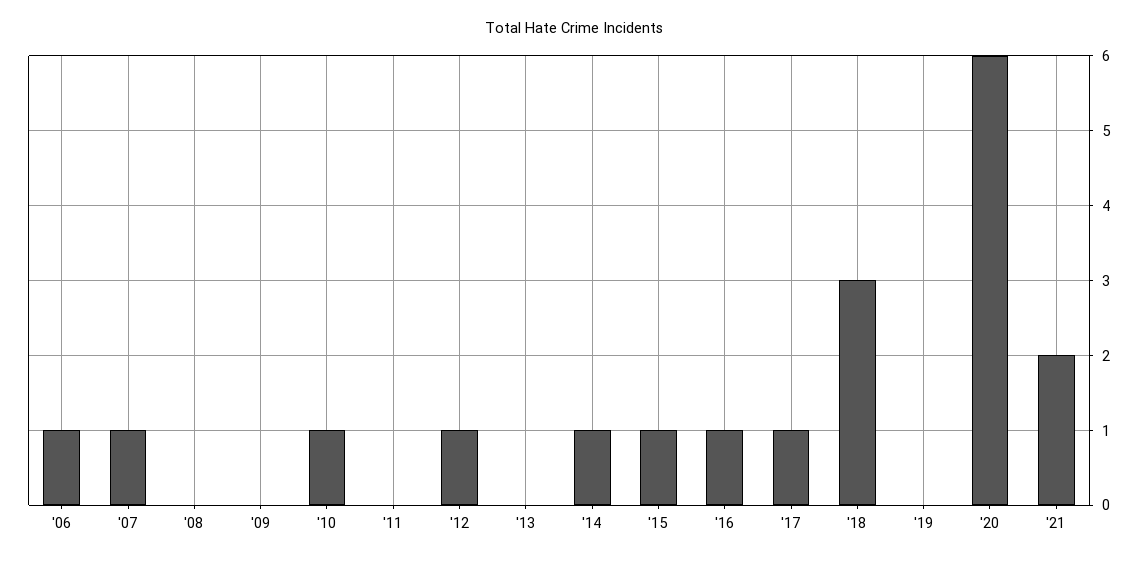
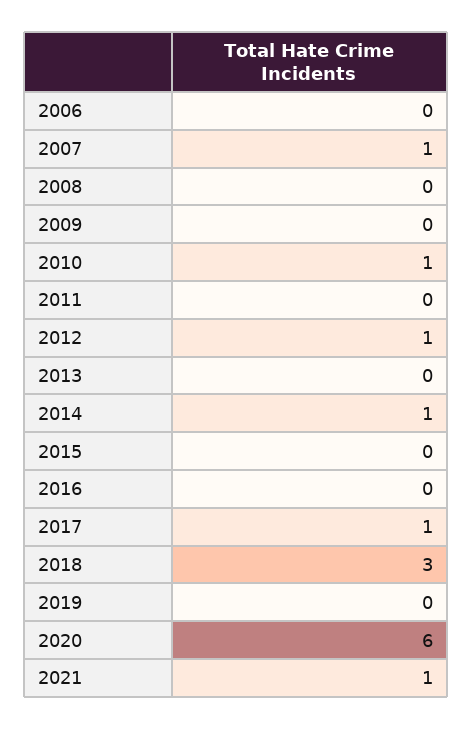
'06: 1 -> 0
'15: 1 -> 0
'16: 1 -> 0
'21: 2 -> 1

